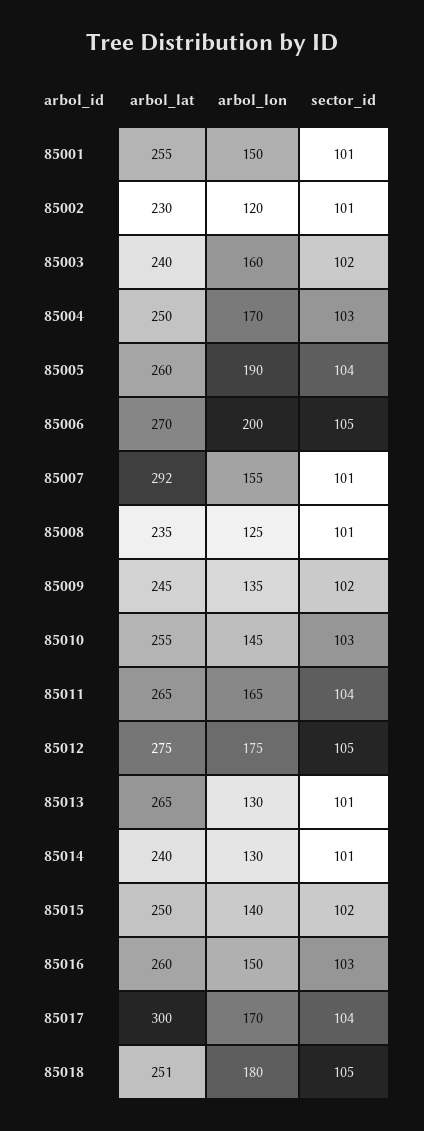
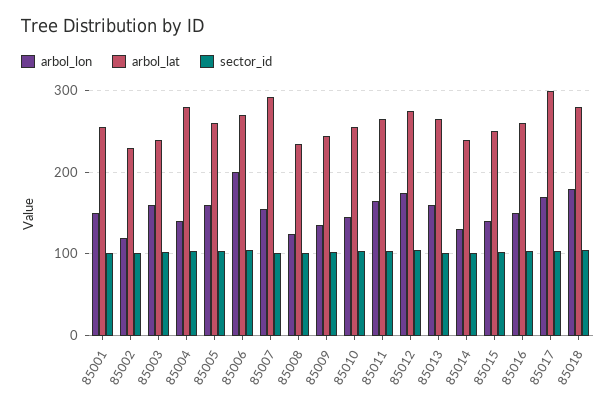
arbol_lat, 85004: 250 -> 280
arbol_lon, 85004: 170 -> 140
arbol_lon, 85005: 190 -> 160
arbol_lon, 85013: 130 -> 160
arbol_lat, 85018: 251 -> 280

